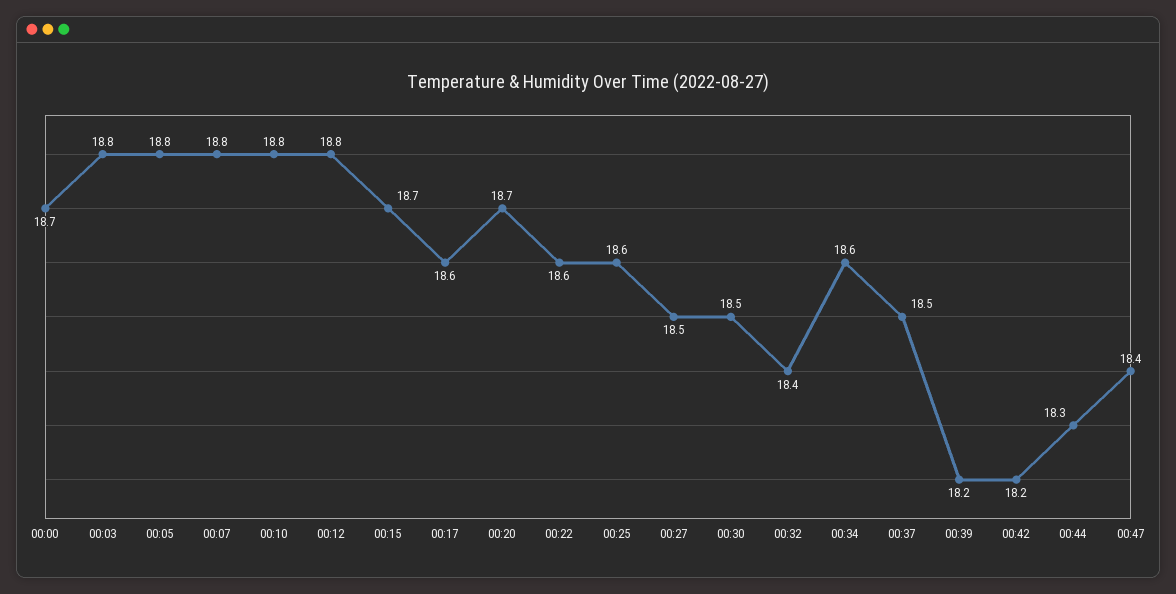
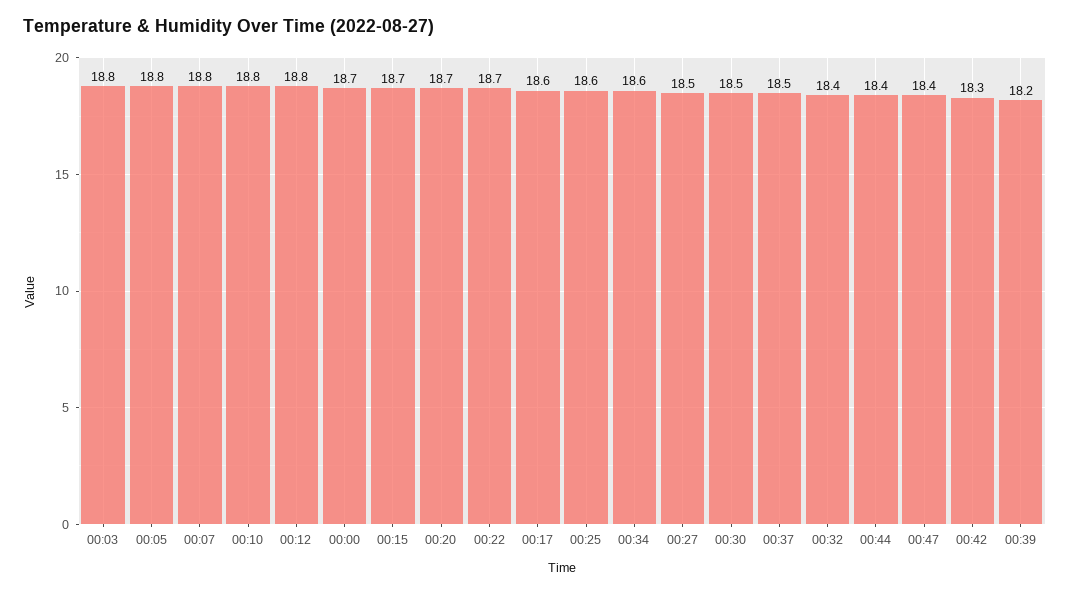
00:22: 18.6 -> 18.7
00:42: 18.2 -> 18.3
00:44: 18.3 -> 18.4

